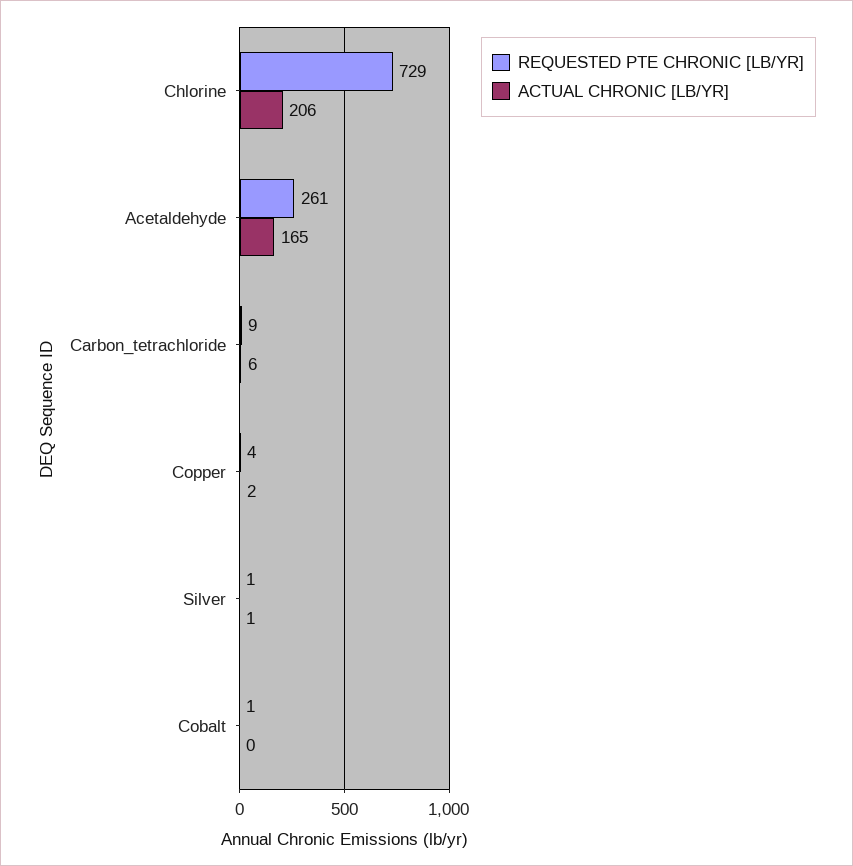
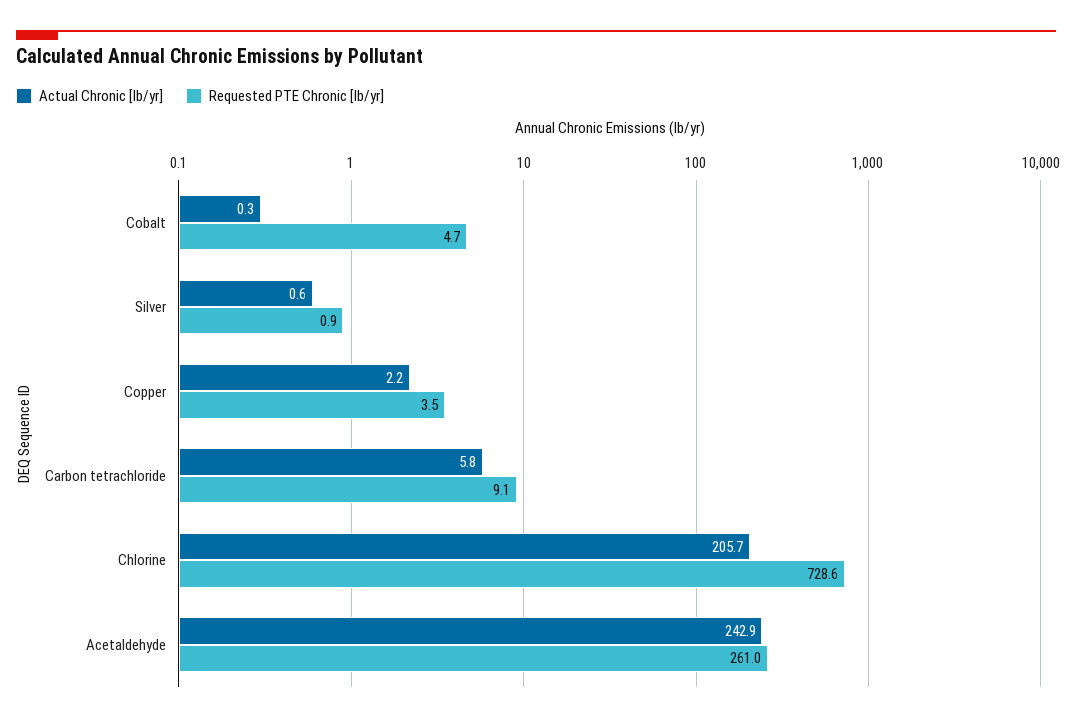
ACTUAL CHRONIC [LB/YR], Acetaldehyde: 165 -> 242.9
REQUESTED PTE CHRONIC [LB/YR], Cobalt: 1 -> 4.7

